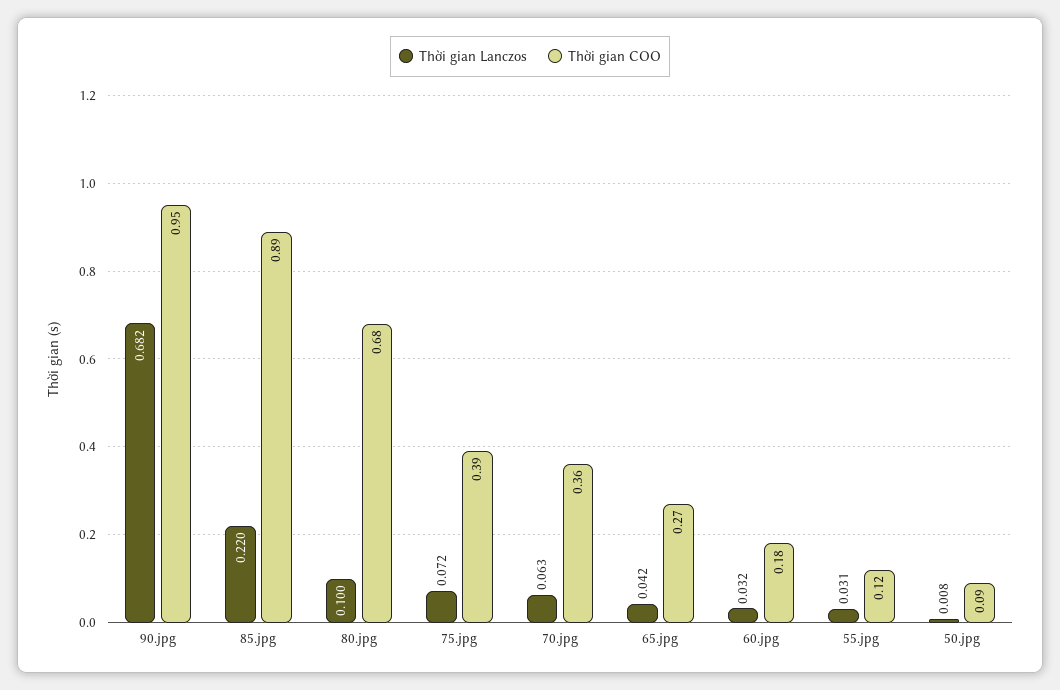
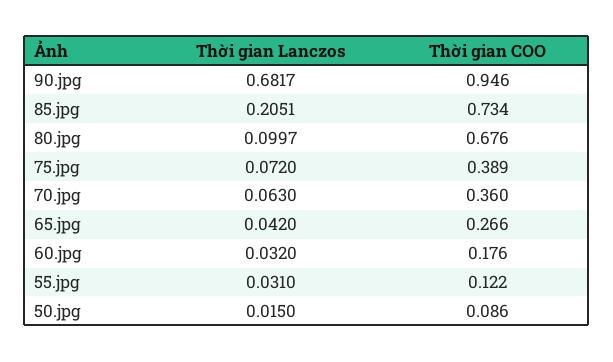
Thời gian Lanczos, 85.jpg: 0.22 -> 0.2051
Thời gian COO, 85.jpg: 0.89 -> 0.734
Thời gian Lanczos, 50.jpg: 0.008 -> 0.015

